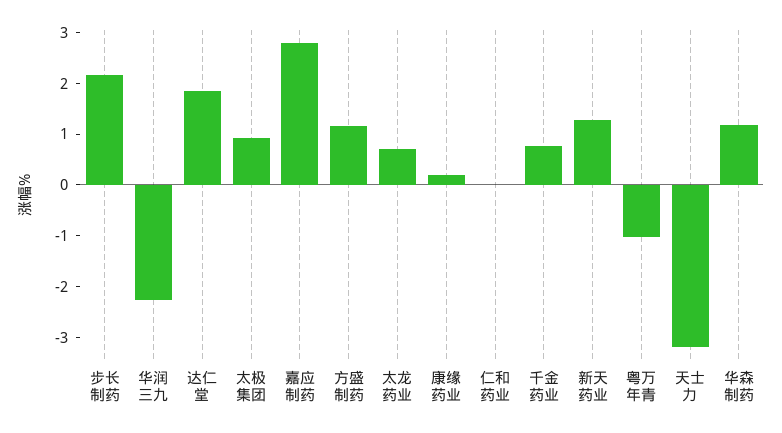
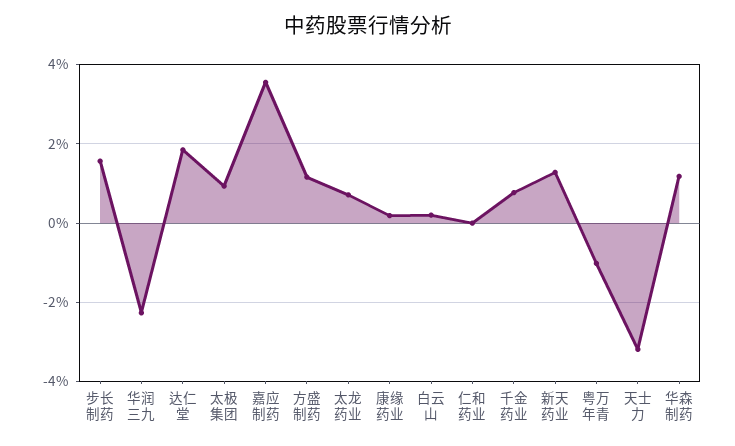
步长制药: 2.2 -> 1.6
嘉应制药: 2.8 -> 3.6
白云山: none -> 0.2

